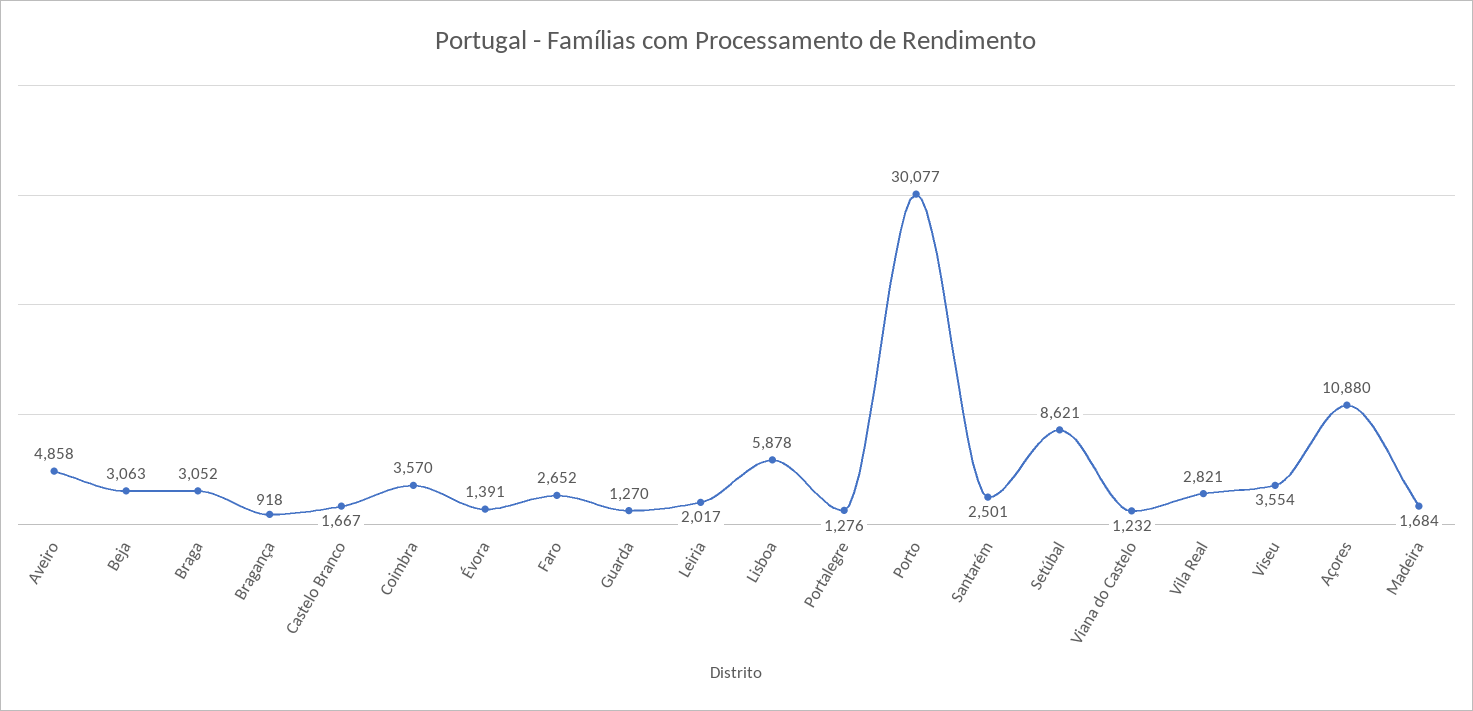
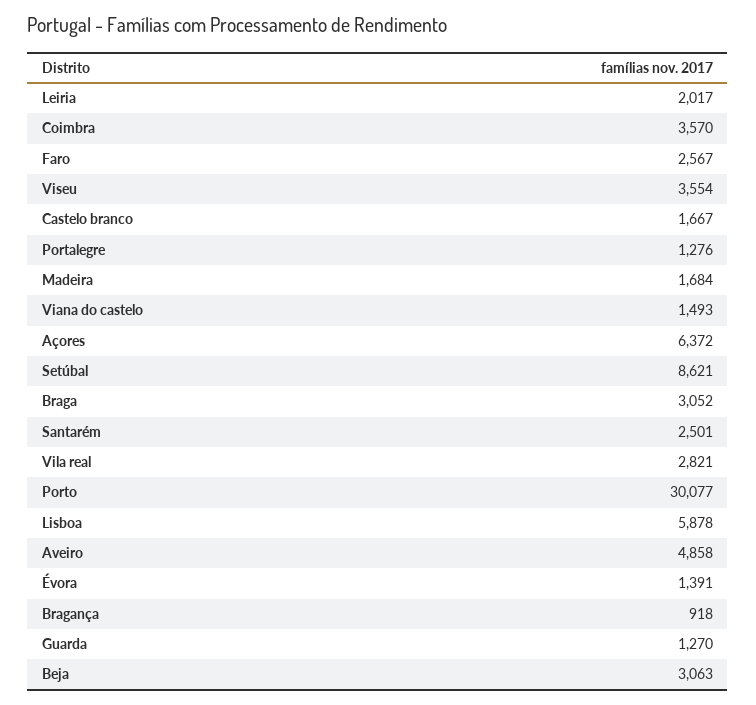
Faro: 2652 -> 2567
Viana do Castelo: 1232 -> 1493
Açores: 10880 -> 6372

